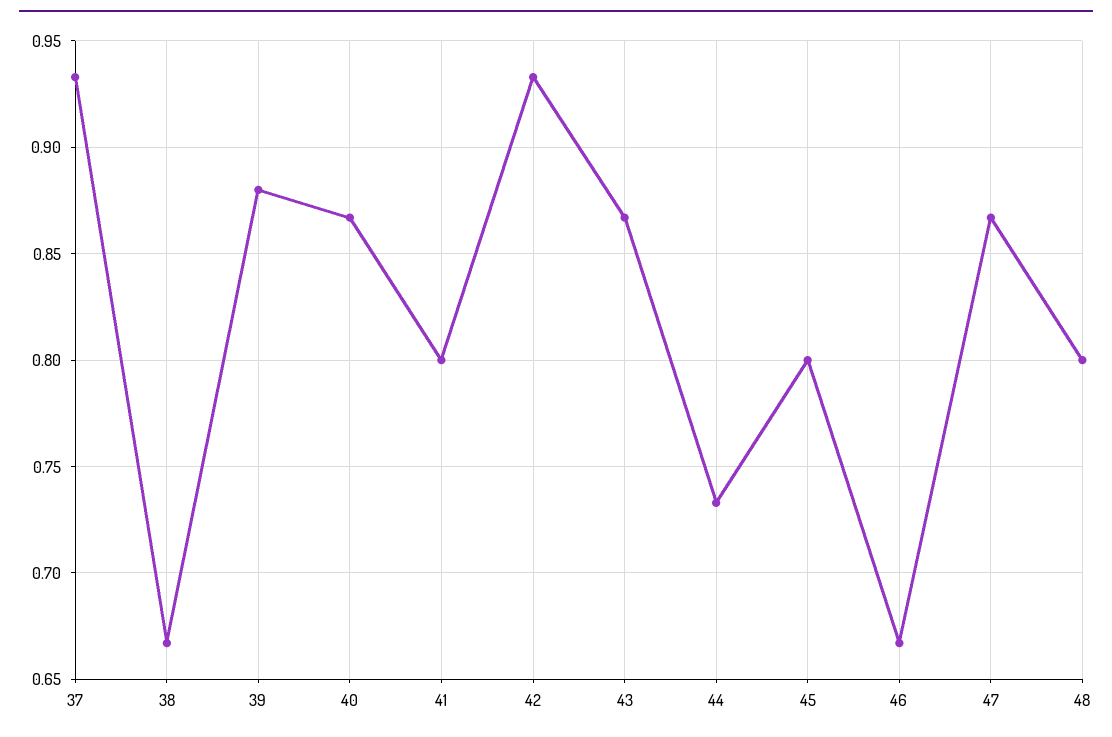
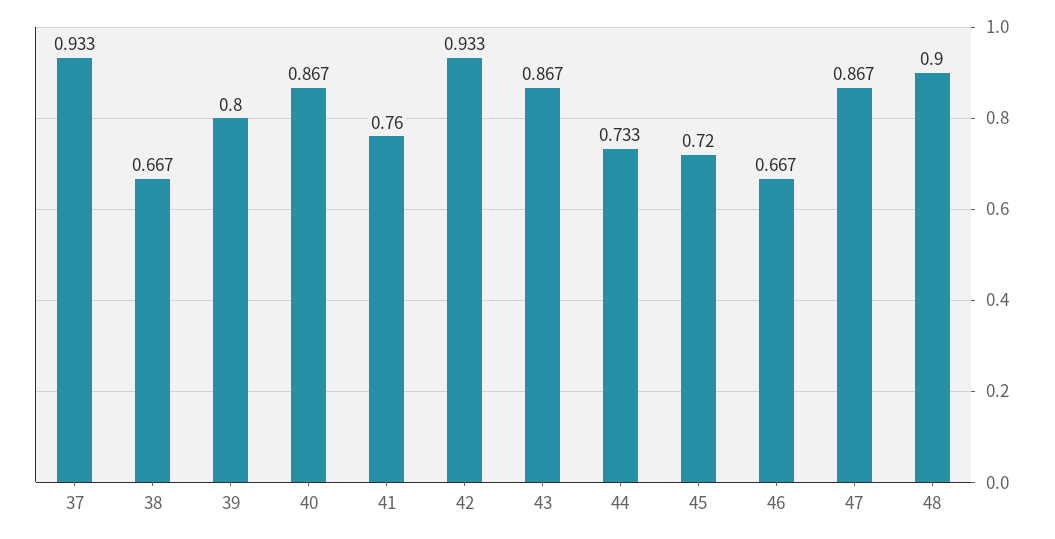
39: 0.88 -> 0.8
41: 0.8 -> 0.76
45: 0.8 -> 0.72
48: 0.8 -> 0.9

